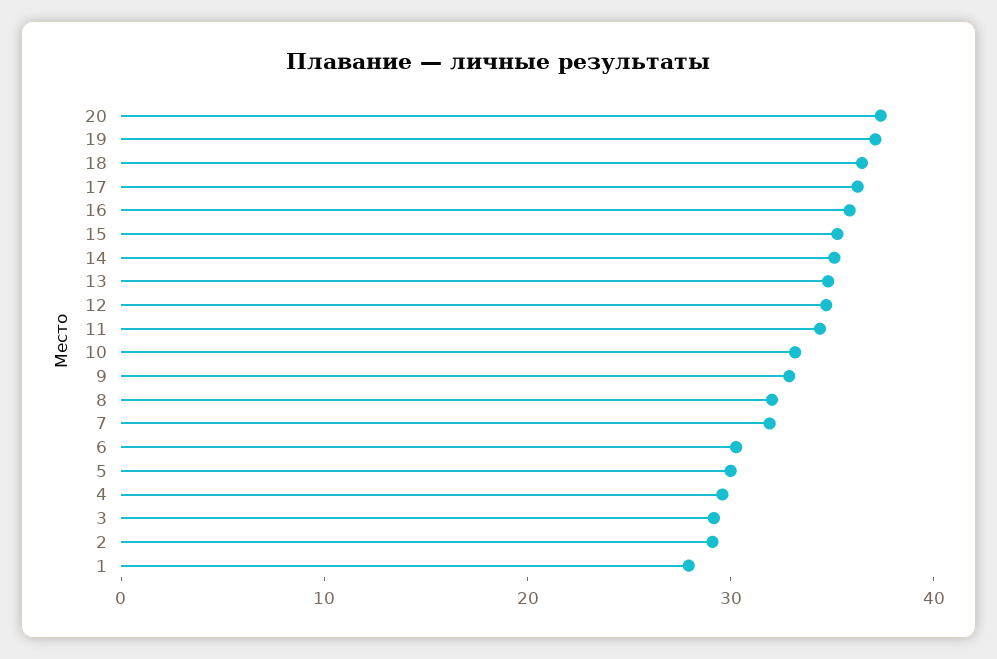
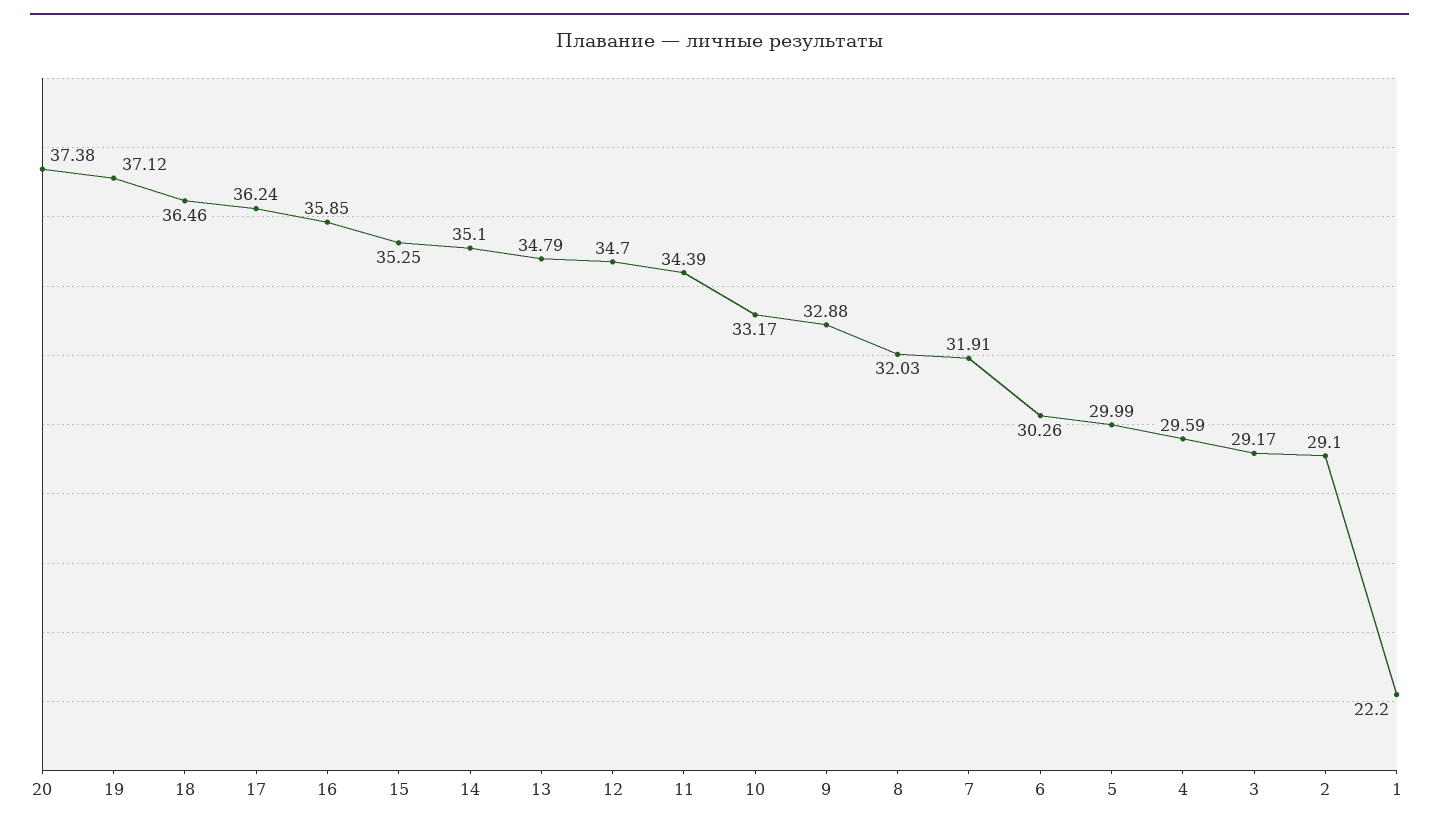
1: 28 -> 22.2

